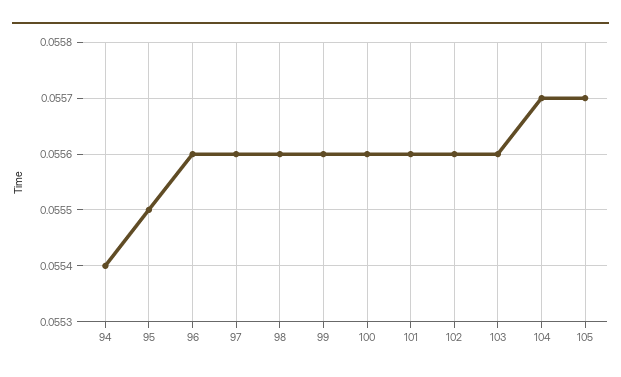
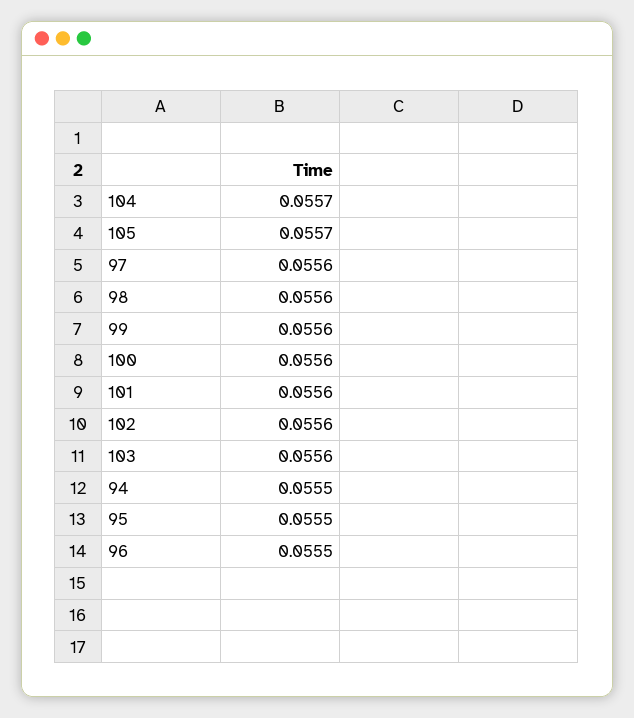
94: 0.0554 -> 0.0555
96: 0.0556 -> 0.0555

